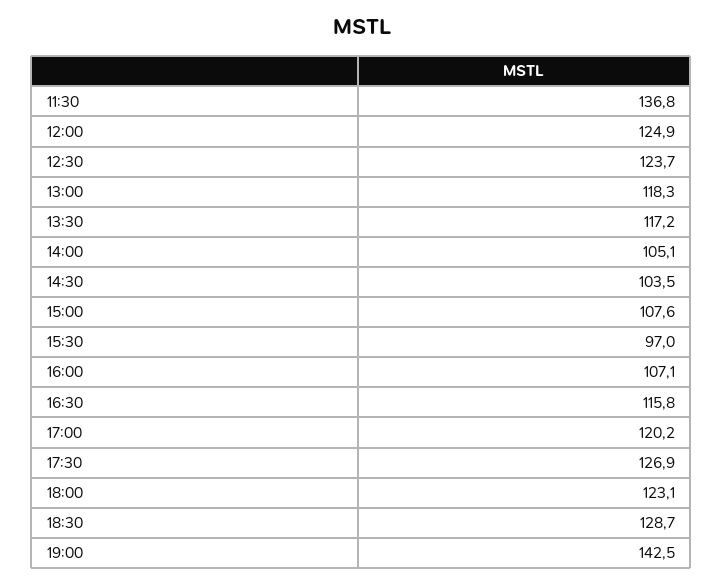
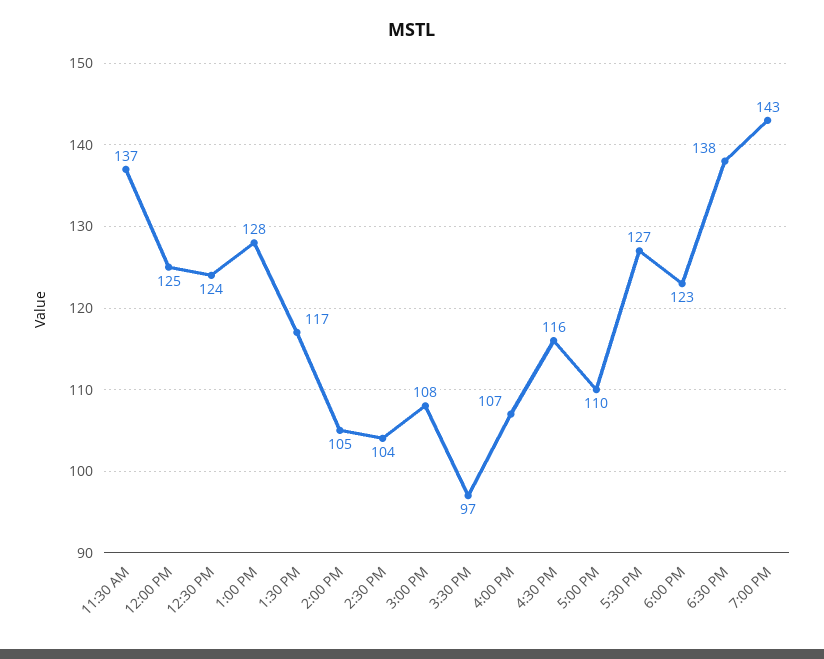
13:00: 118.3 -> 128
17:00: 120.2 -> 110
18:30: 128.7 -> 138

